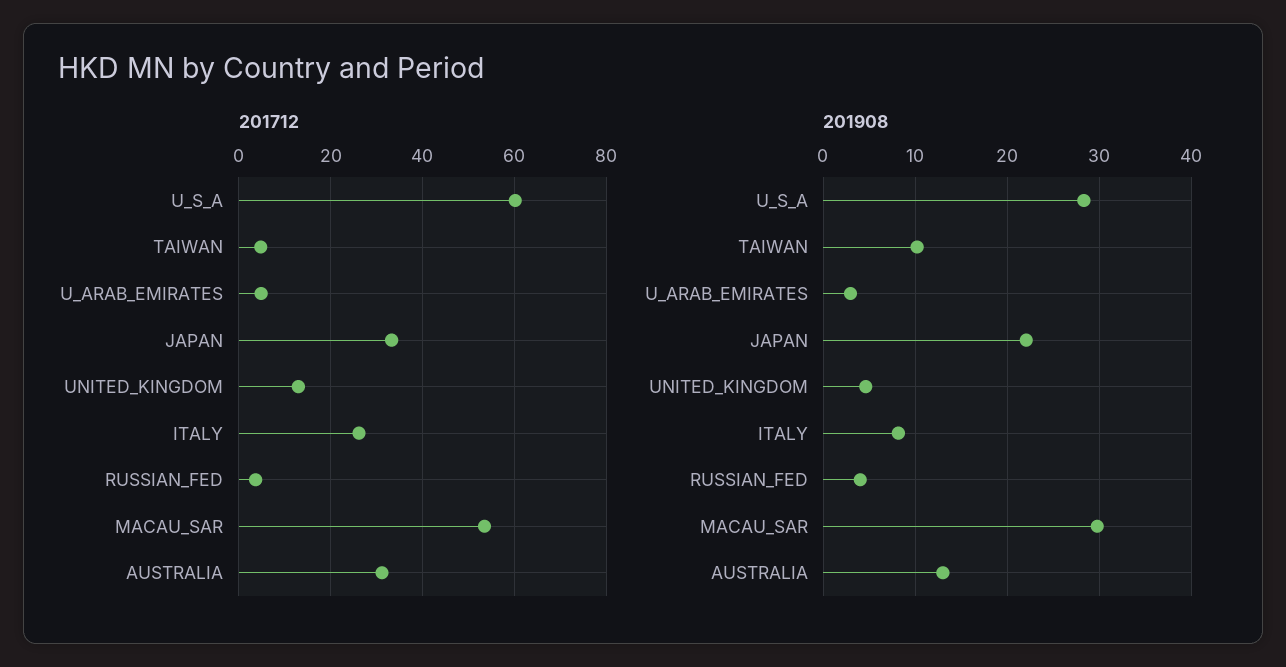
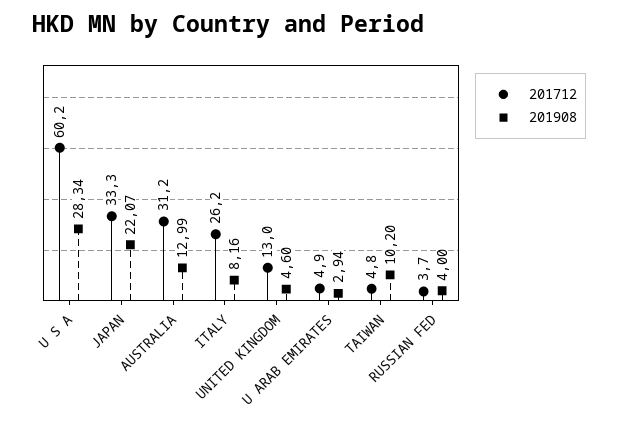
201712, MACAU_SAR: 54 -> none
201908, MACAU_SAR: 30 -> none

